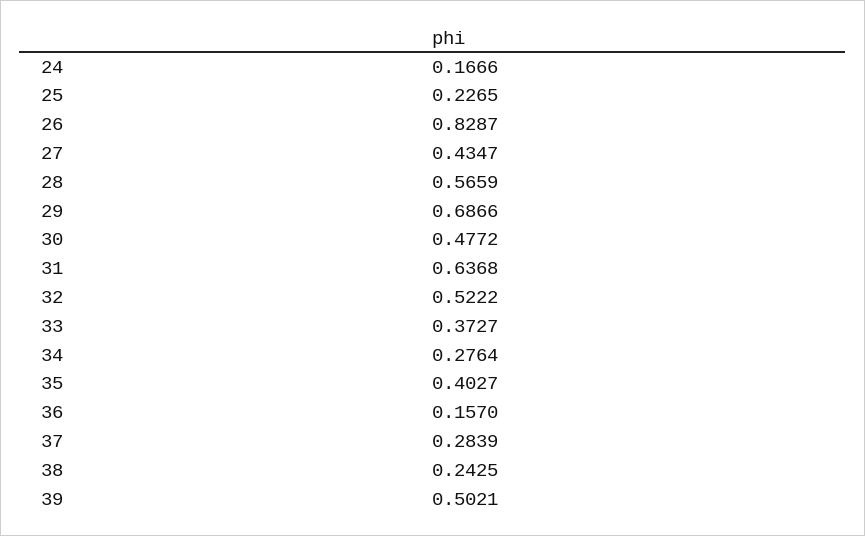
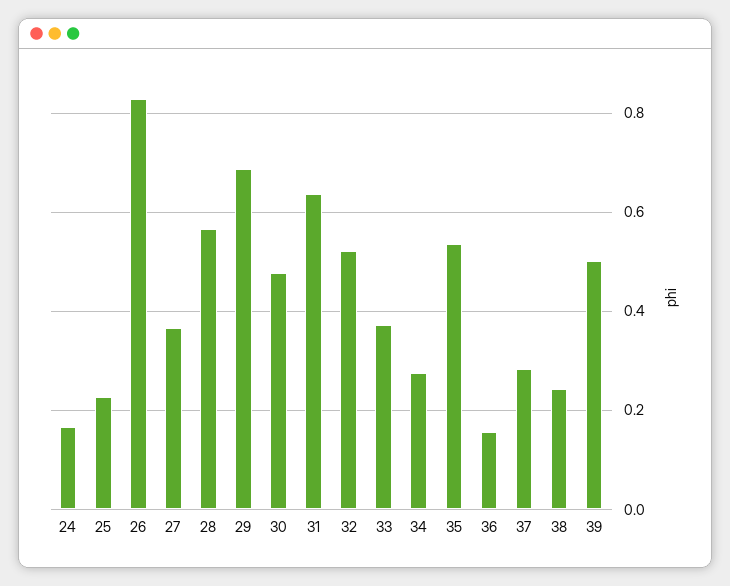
27: 0.4347 -> 0.36
35: 0.4027 -> 0.54

